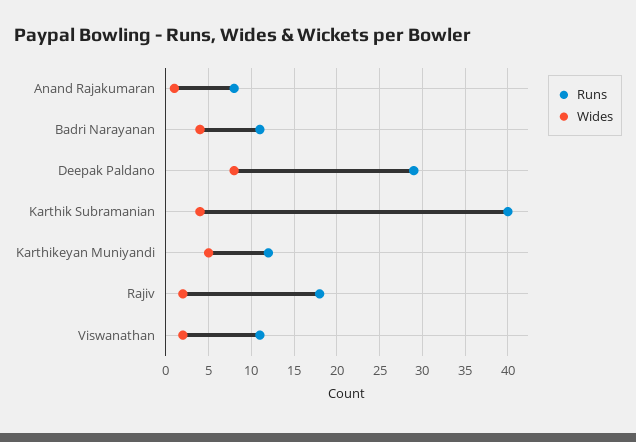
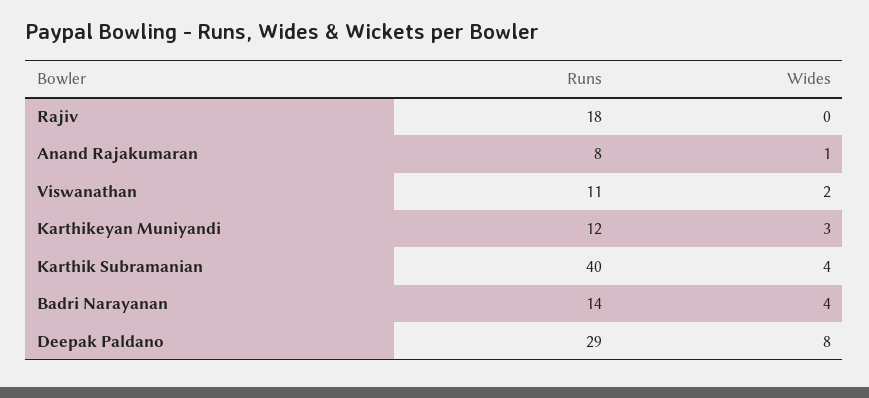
Runs, Badri Narayanan: 11 -> 14
Wides, Karthikeyan Muniyandi: 5 -> 3
Wides, Rajiv: 2 -> 0

